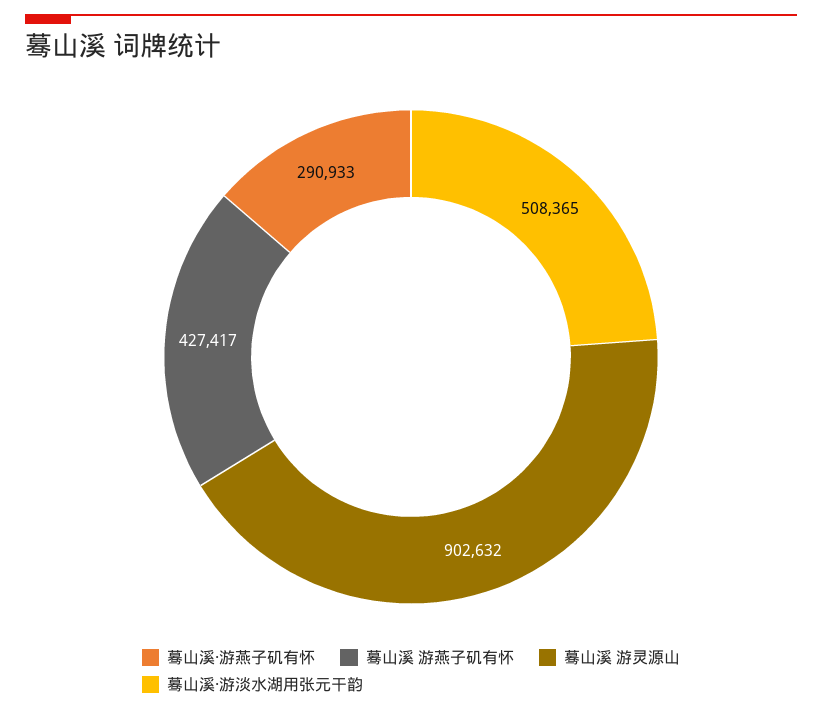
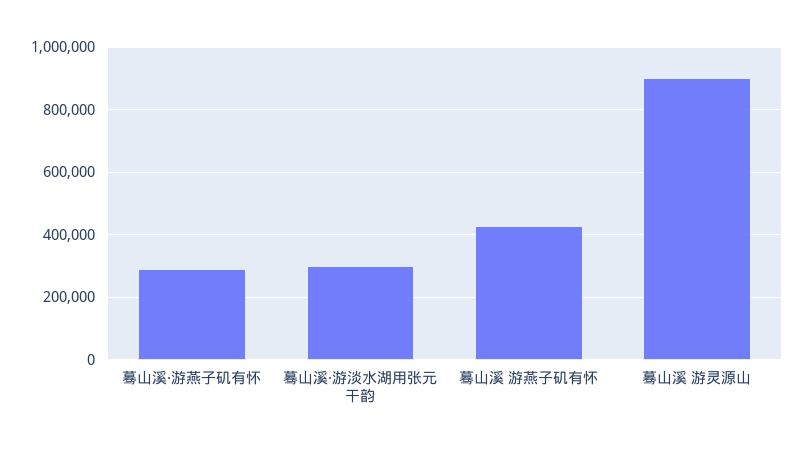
蓦山溪·游淡水湖用张元干韵: 508365 -> 300000

